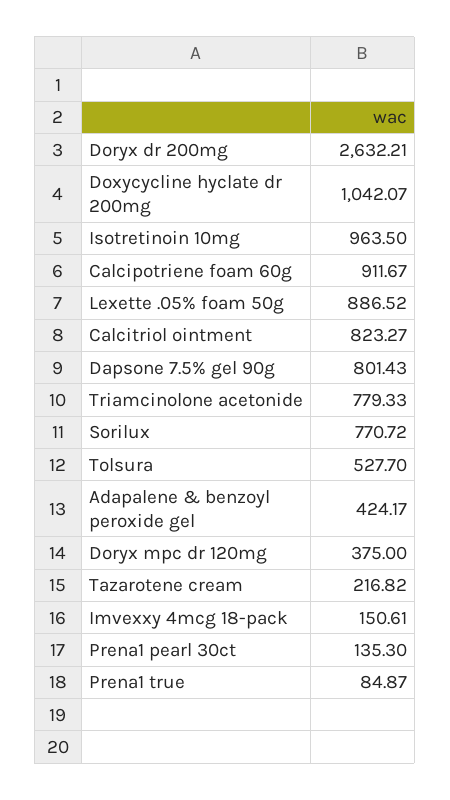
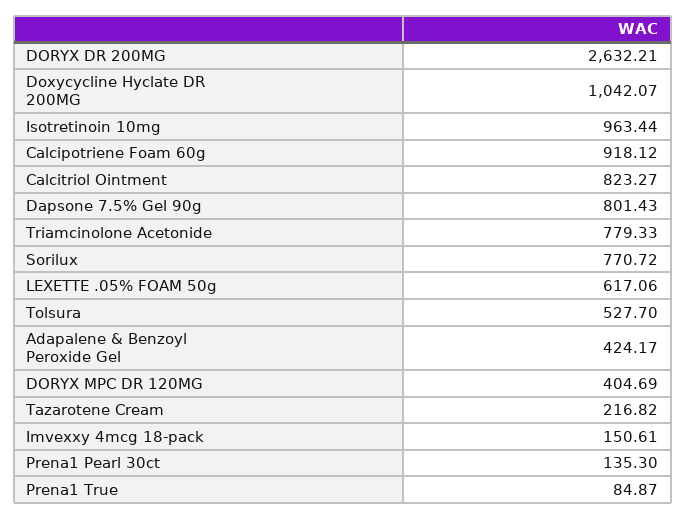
Isotretinoin 10mg: 963.5 -> 963.44
Calcipotriene foam 60g: 911.67 -> 918.12
Lexette .05% foam 50g: 886.52 -> 617.06
Doryx mpc dr 120mg: 375 -> 404.69

